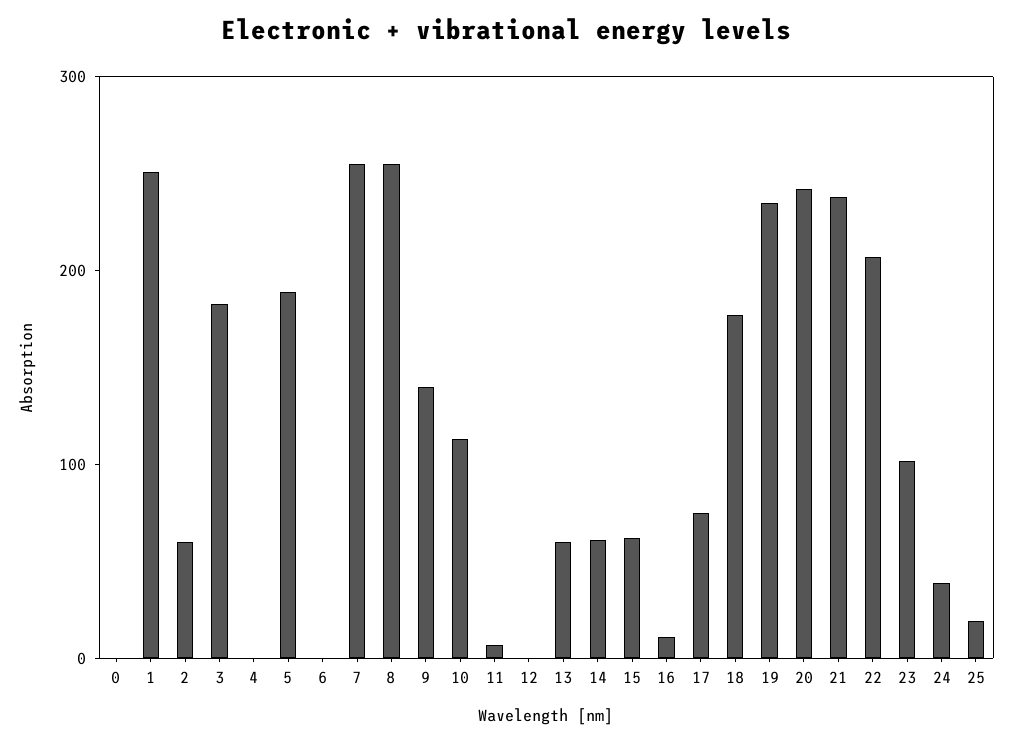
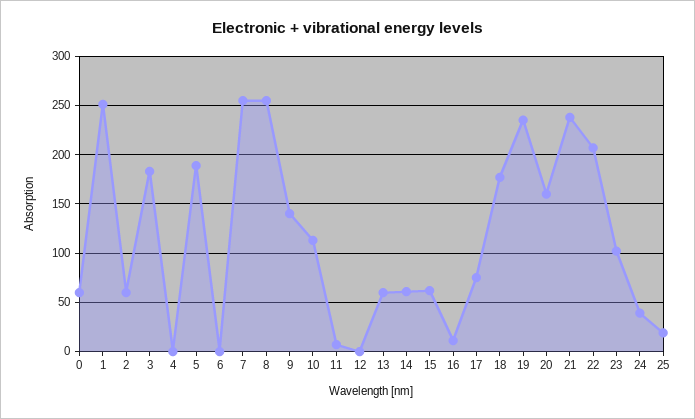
0: 0 -> 60
20: 240 -> 160

